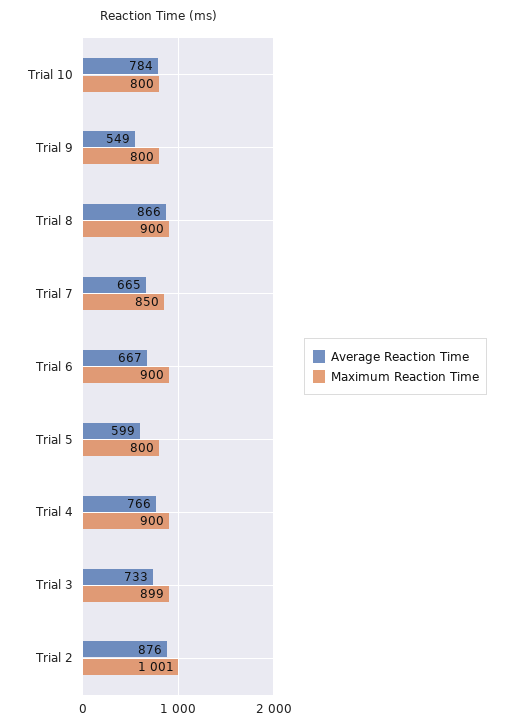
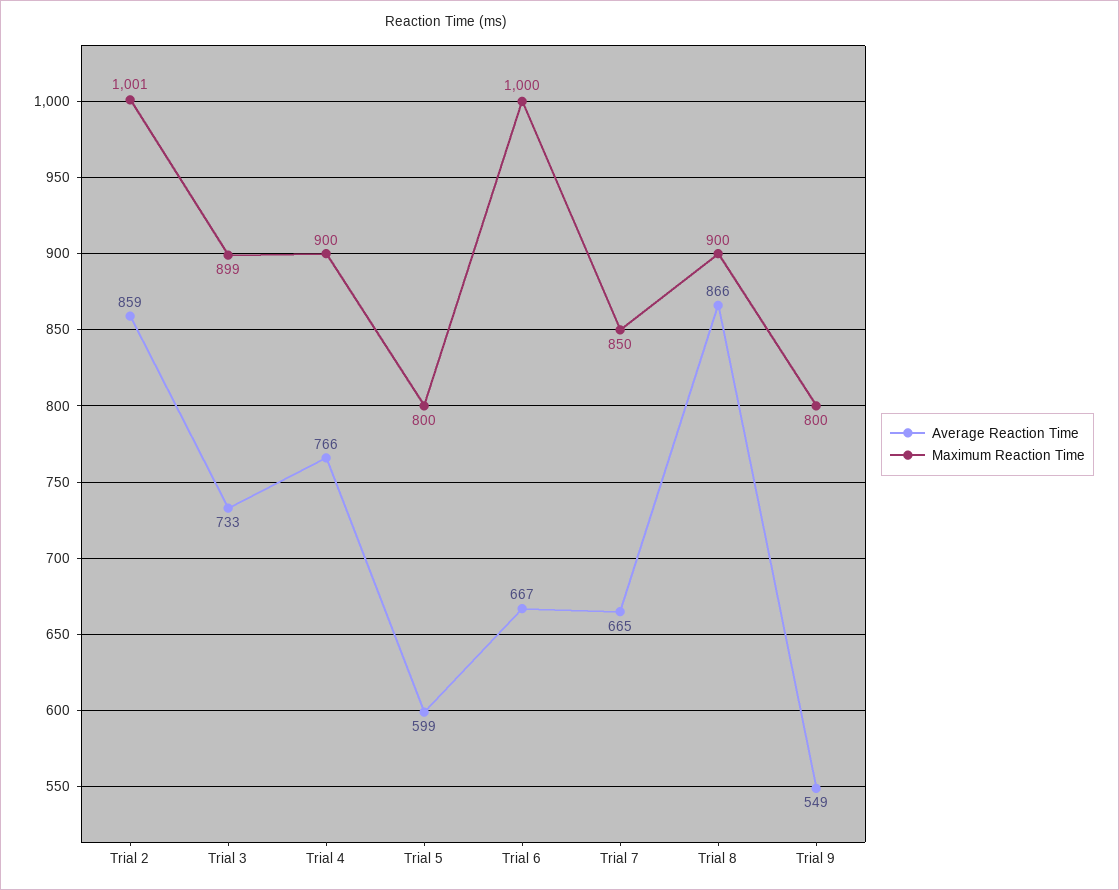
Average Reaction Time, Trial 10: 784 -> none
Maximum Reaction Time, Trial 10: 800 -> none
Maximum Reaction Time, Trial 6: 900 -> 1000
Average Reaction Time, Trial 2: 876 -> 859

